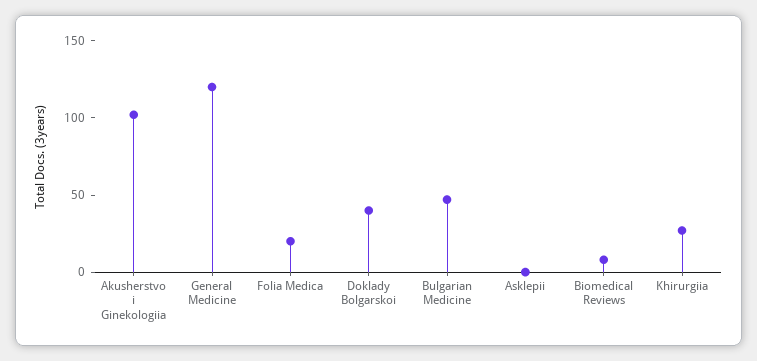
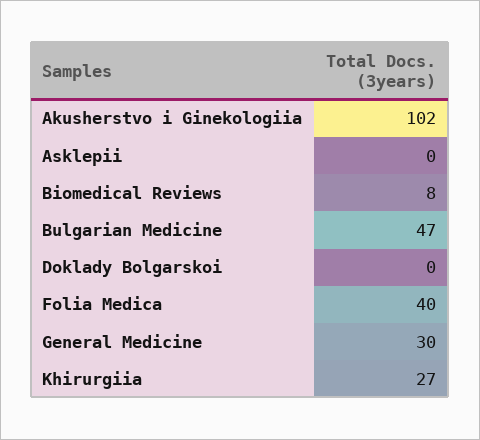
General Medicine: 120 -> 30
Folia Medica: 20 -> 40
Doklady Bolgarskoi: 40 -> 0

